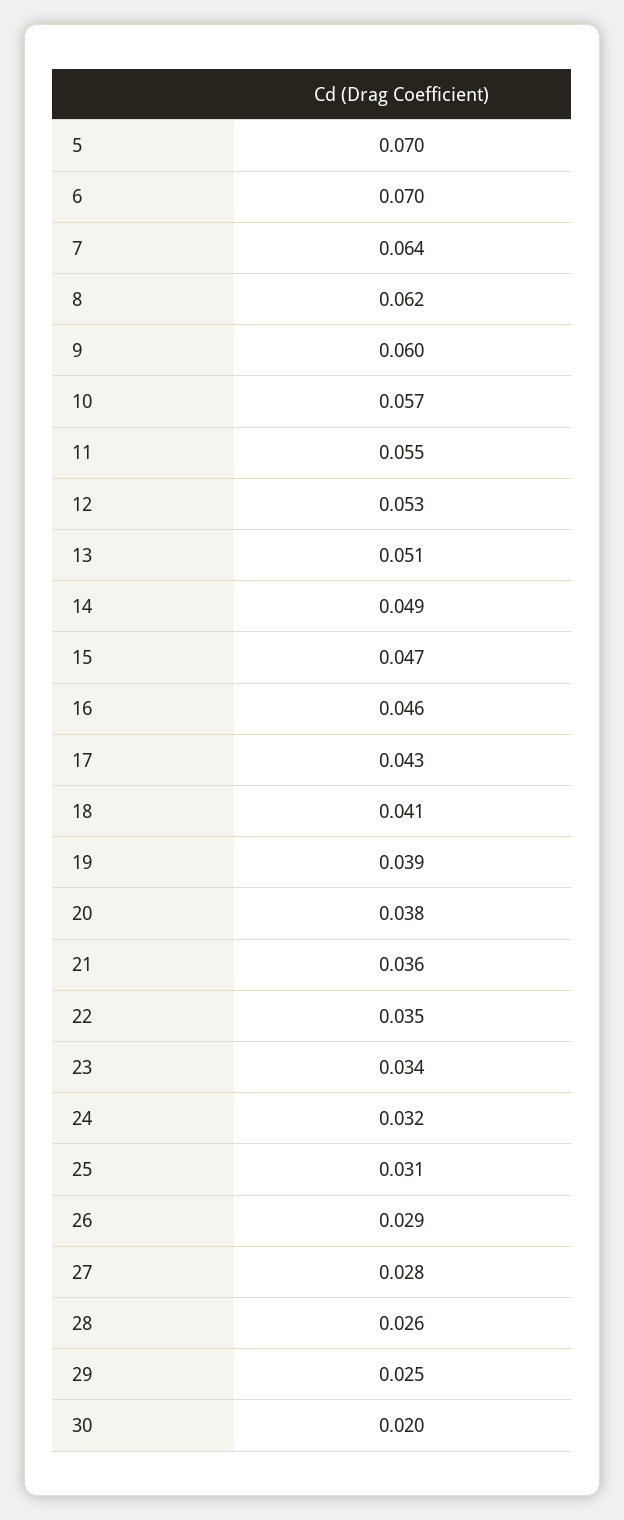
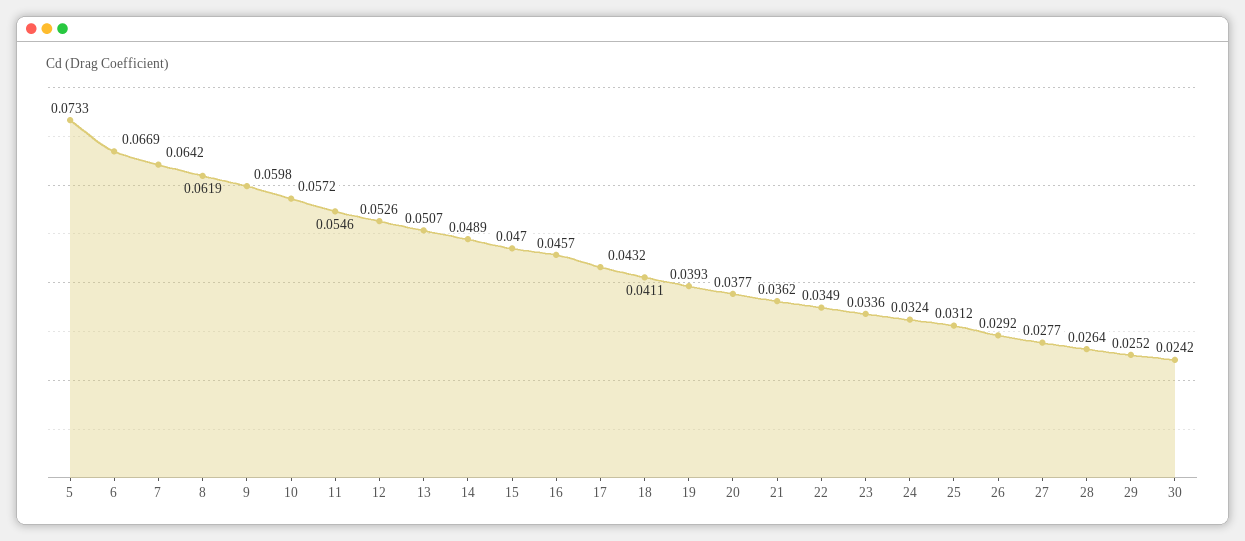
5: 0.07 -> 0.0733
6: 0.07 -> 0.0669
30: 0.02 -> 0.0242

